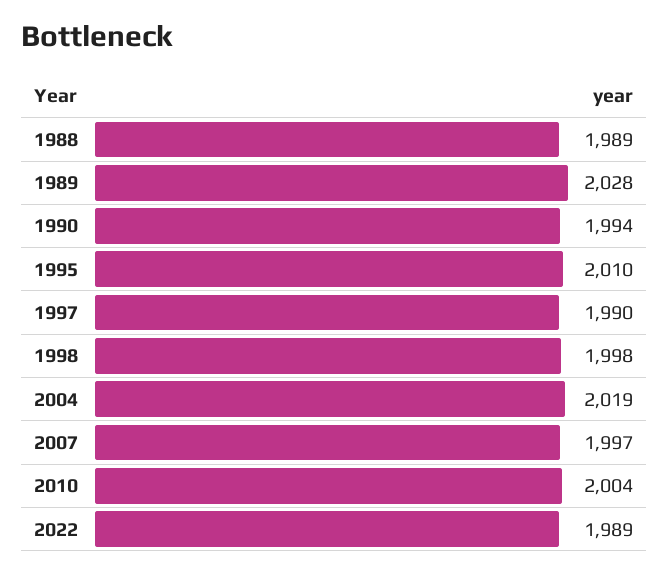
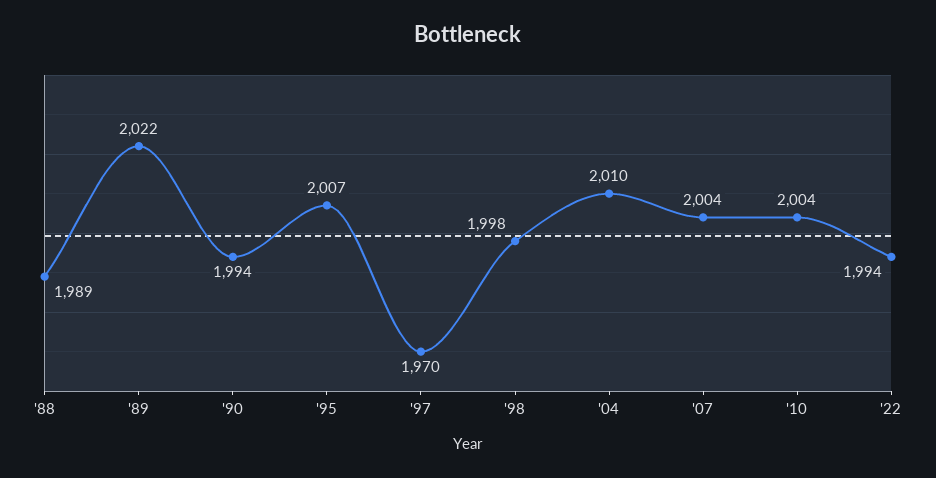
1989: 2028 -> 2022
1995: 2010 -> 2007
1997: 1990 -> 1970
2004: 2019 -> 2010
2007: 1997 -> 2004
2022: 1989 -> 1994

